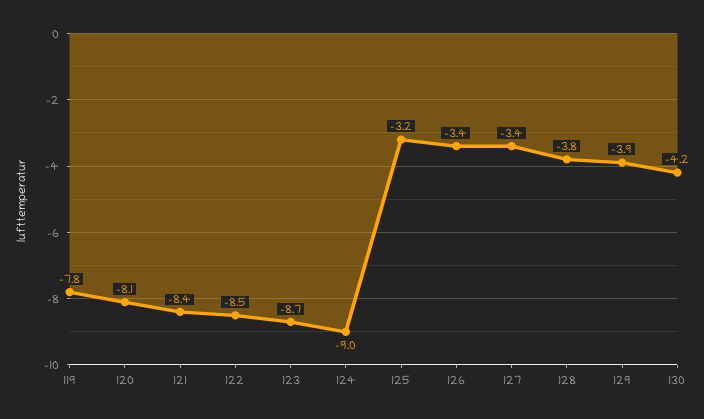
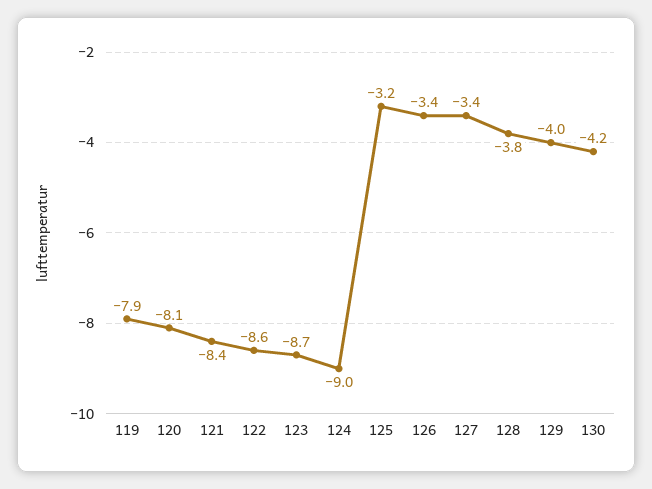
119: -7.8 -> -7.9
122: -8.5 -> -8.6
129: -3.9 -> -4

